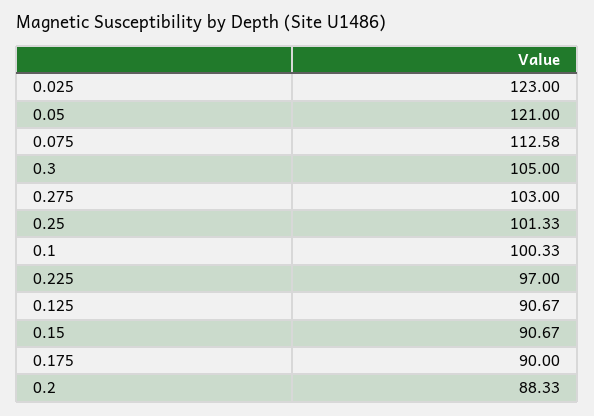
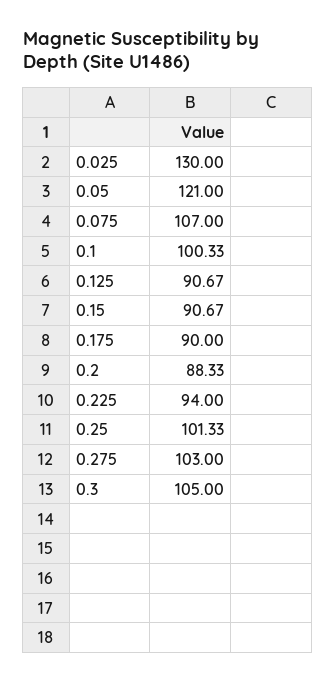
0.025: 123 -> 130
0.075: 112.58 -> 107
0.225: 97 -> 94

